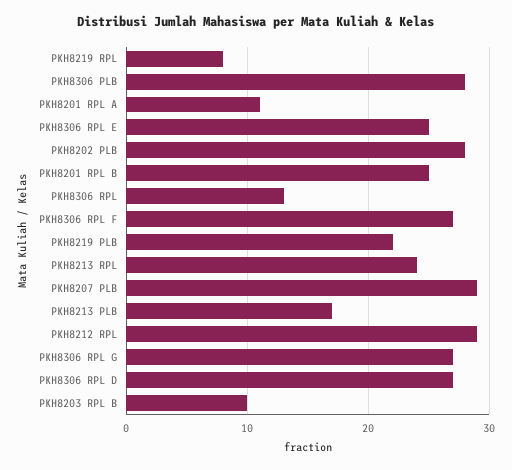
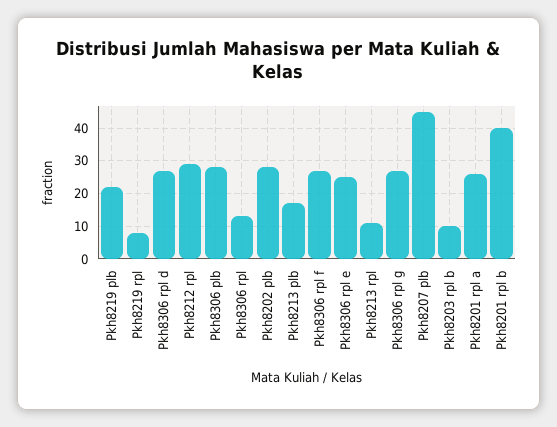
PKH8201 RPL A: 11 -> 25
PKH8201 RPL B: 25 -> 40
PKH8213 RPL: 24 -> 10
PKH8207 PLB: 29 -> 45

